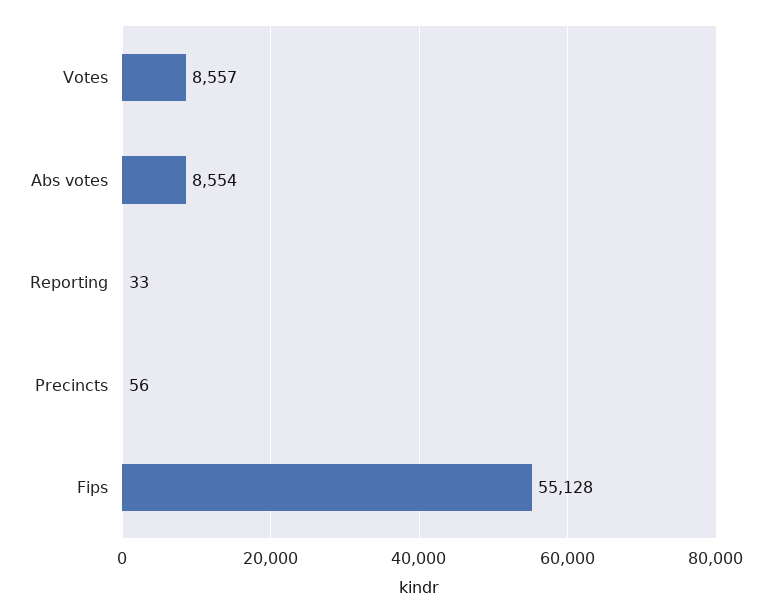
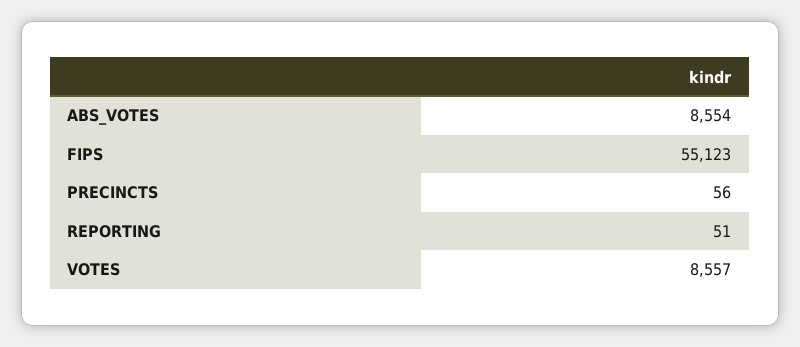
Reporting: 33 -> 51
Fips: 55128 -> 55123

